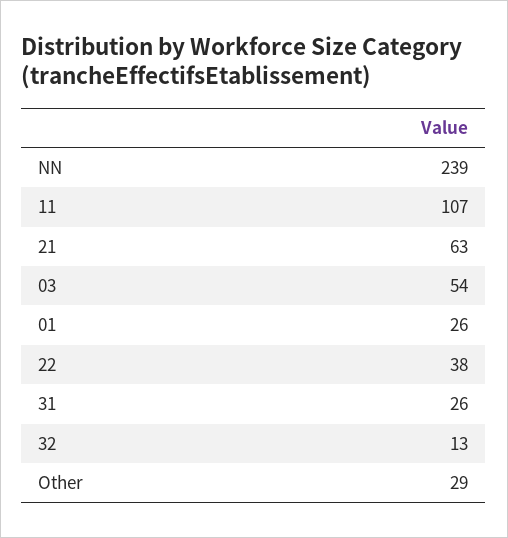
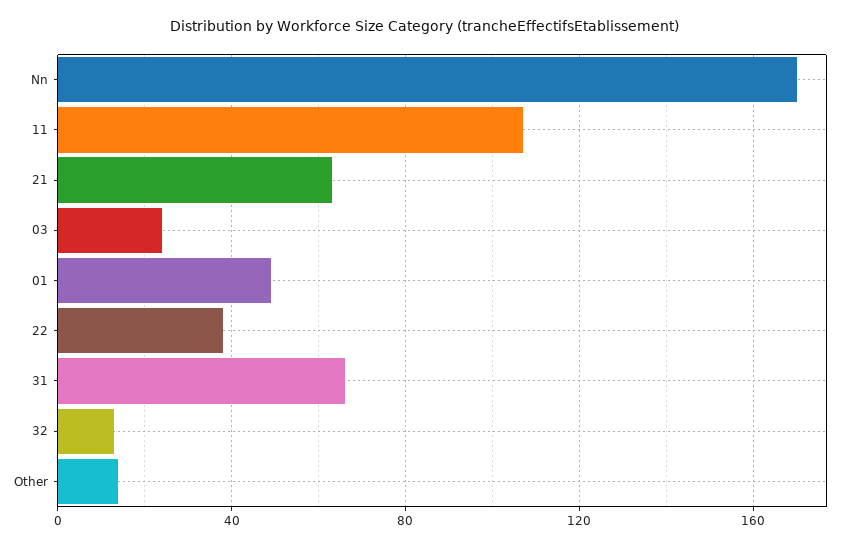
NN: 239 -> 170
03: 54 -> 25
01: 26 -> 50
31: 26 -> 65
Other: 29 -> 15

